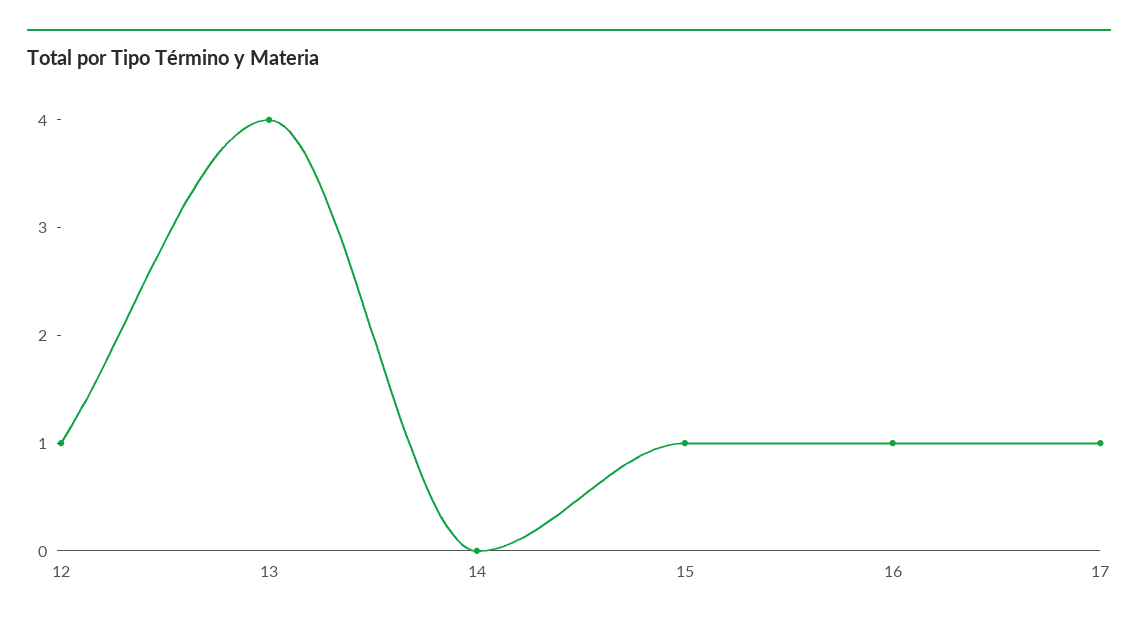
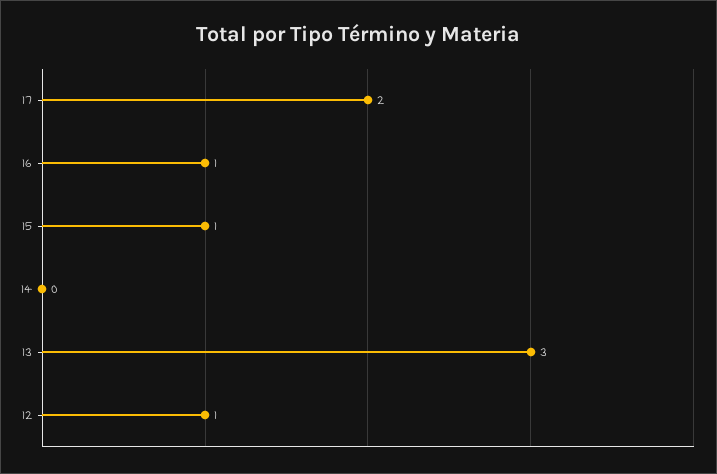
13: 4 -> 3
17: 1 -> 2

